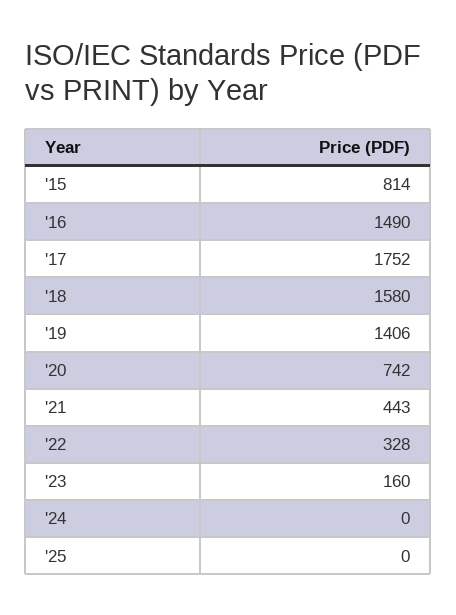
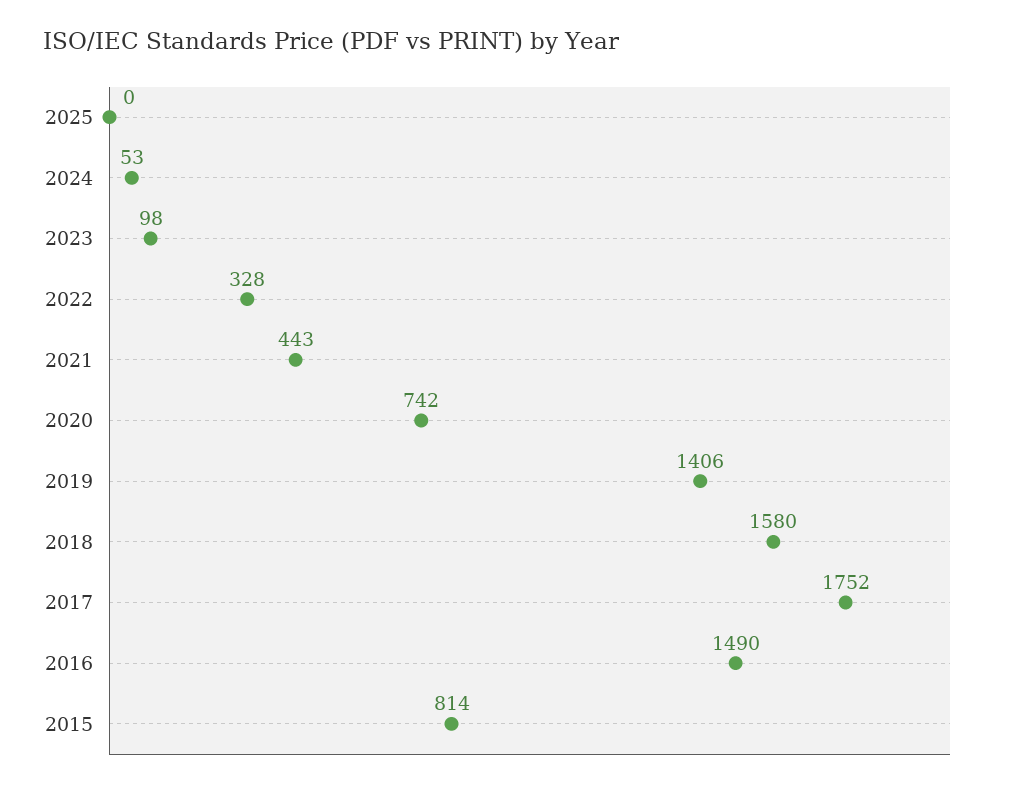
'23: 160 -> 98
'24: 0 -> 53

